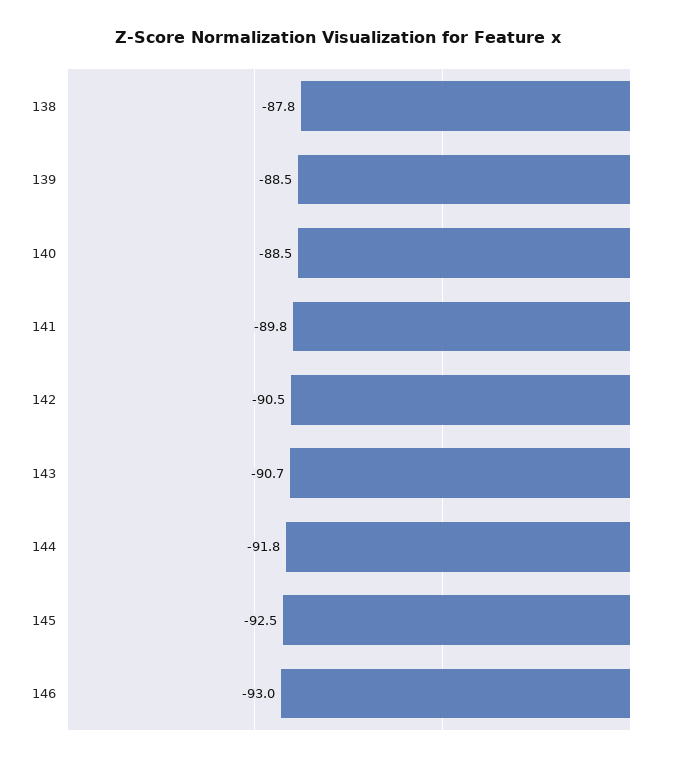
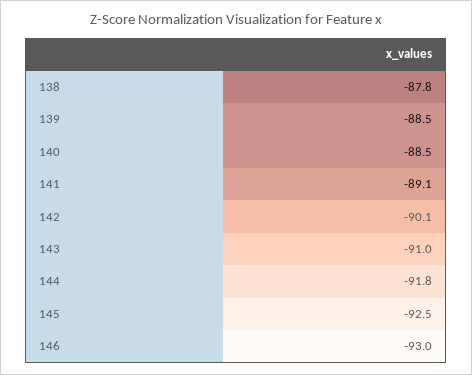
141: -89.8 -> -89.1
142: -90.5 -> -90.1
143: -90.7 -> -91

